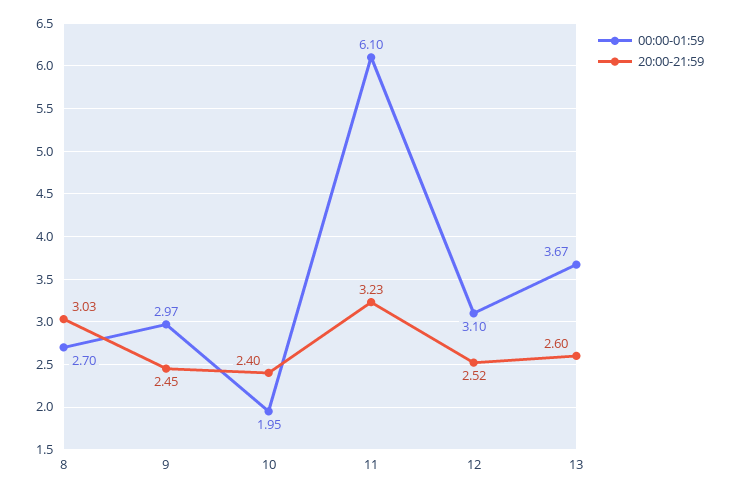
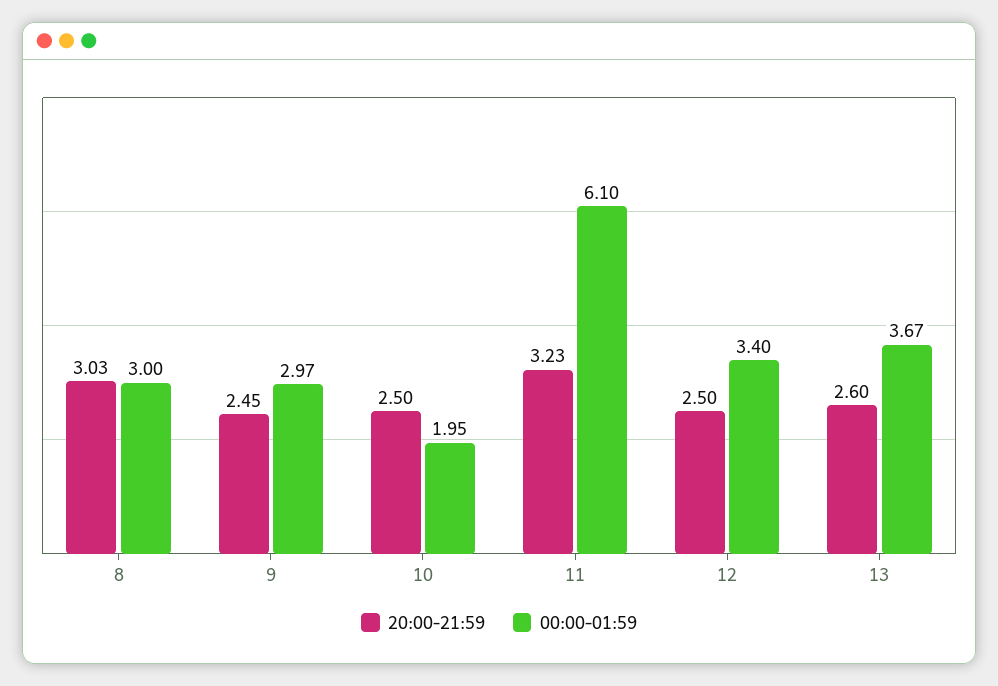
00:00-01:59, 8: 2.7 -> 3
20:00-21:59, 10: 2.4 -> 2.5
00:00-01:59, 12: 3.1 -> 3.4
20:00-21:59, 12: 2.52 -> 2.5

